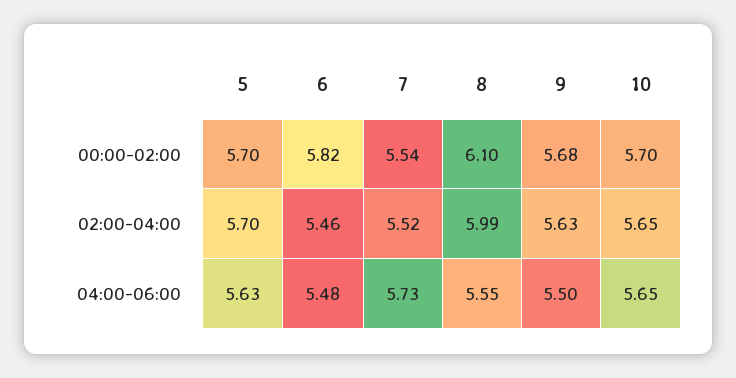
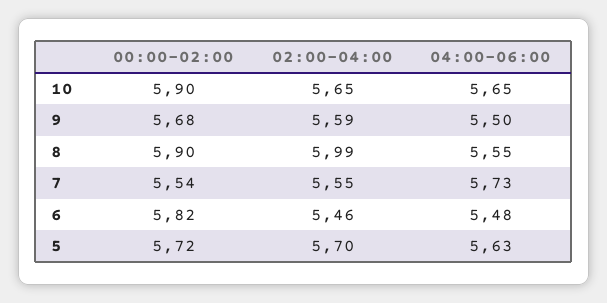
5, 00:00-02:00: 5.7 -> 5.72
8, 00:00-02:00: 6.1 -> 5.9
10, 00:00-02:00: 5.7 -> 5.9
7, 02:00-04:00: 5.52 -> 5.55
9, 02:00-04:00: 5.63 -> 5.59

